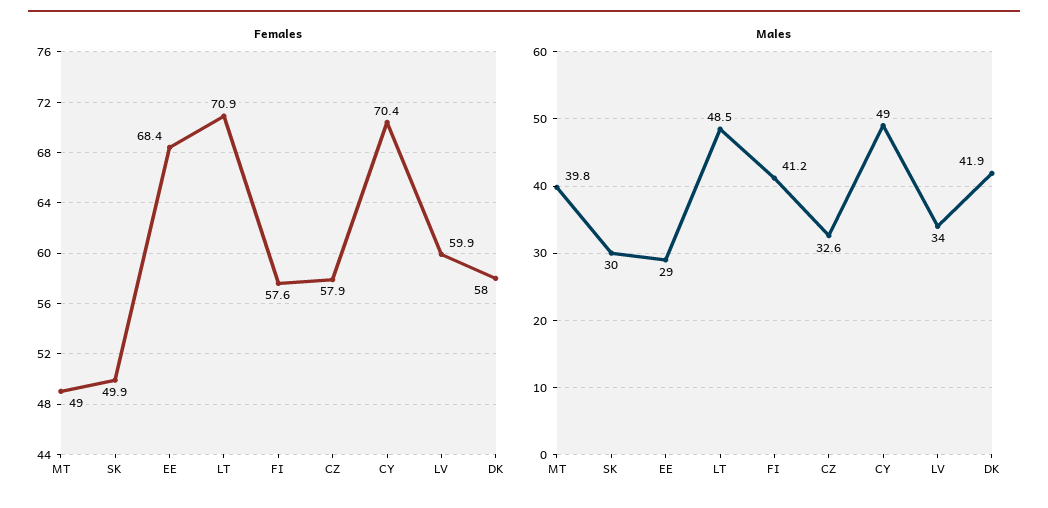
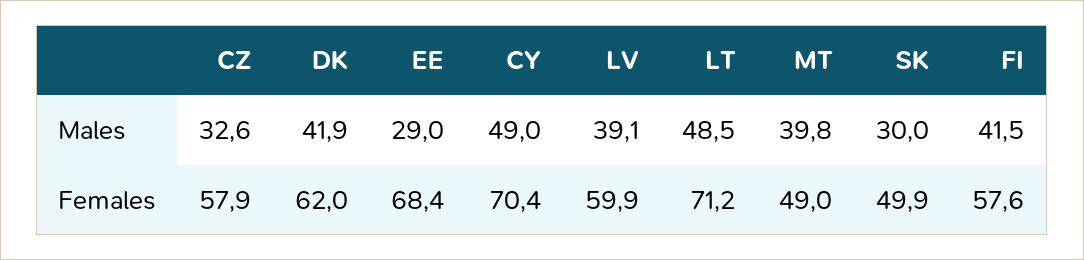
Females, LT: 70.9 -> 71.2
Females, DK: 58 -> 62
Males, FI: 41.2 -> 41.5
Males, LV: 34 -> 39.1

